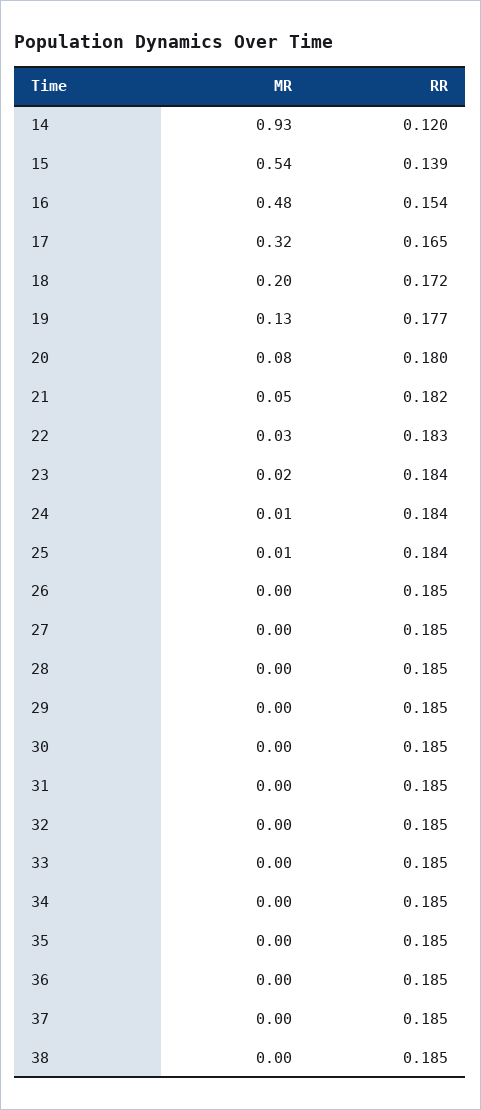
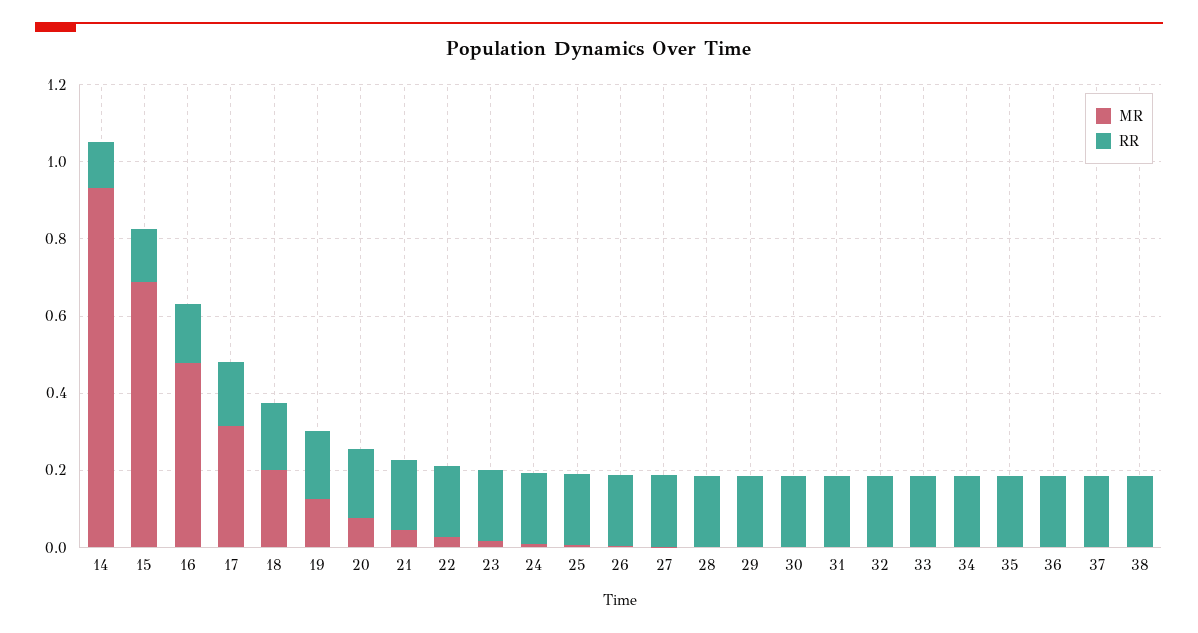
MR, 15: 0.54 -> 0.7

